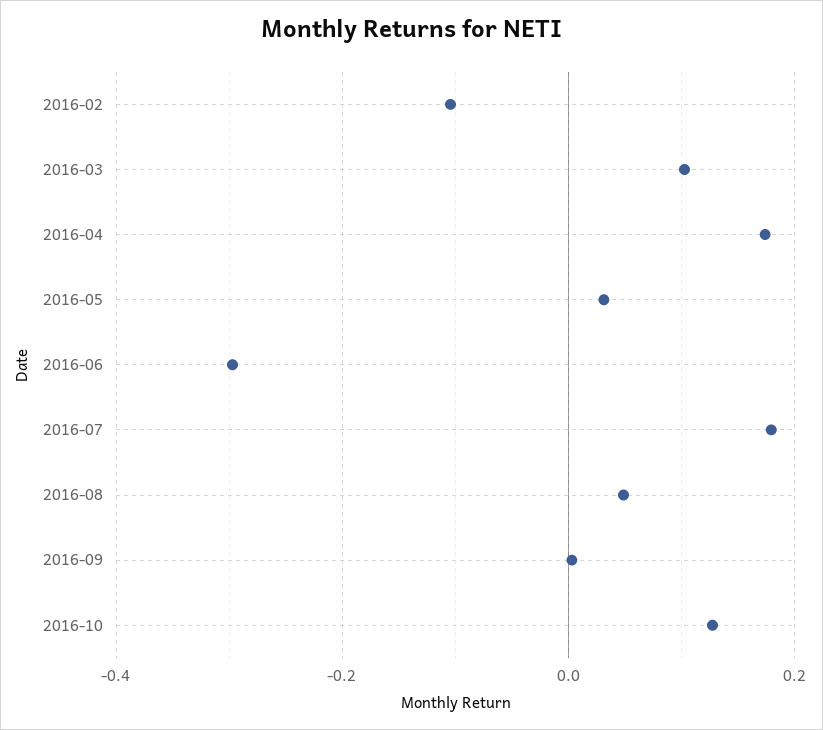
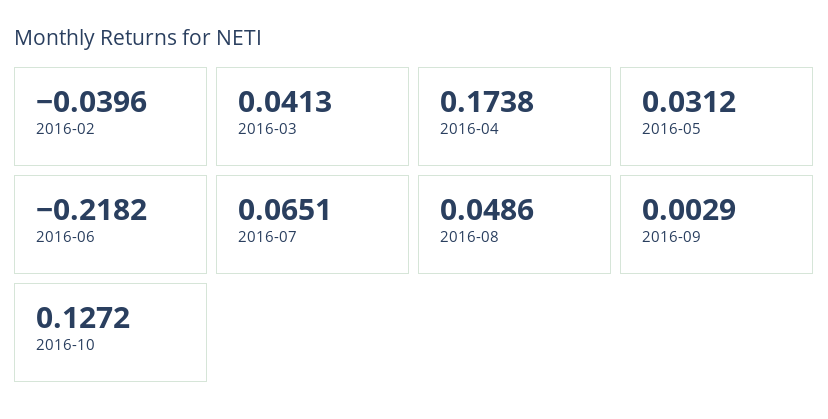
2016-02: -0.1 -> -0.0396
2016-03: 0.1 -> 0.0413
2016-06: -0.3 -> -0.2182
2016-07: 0.18 -> 0.0651

